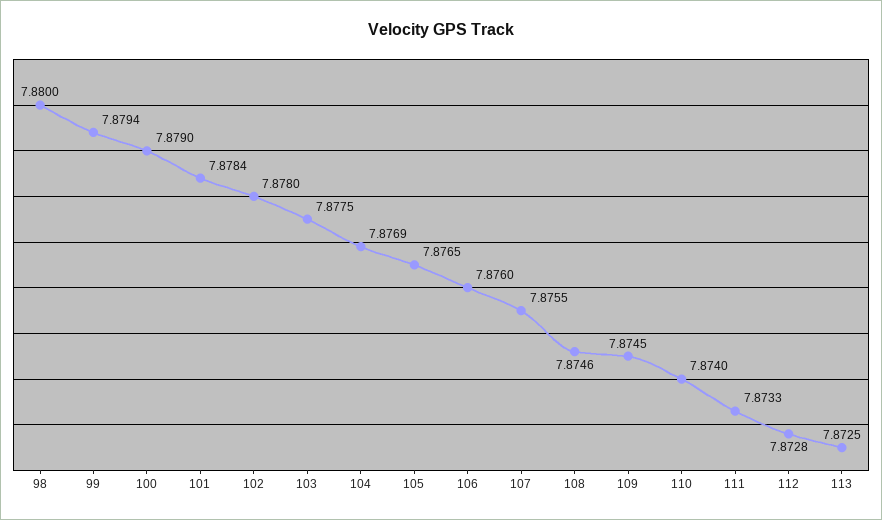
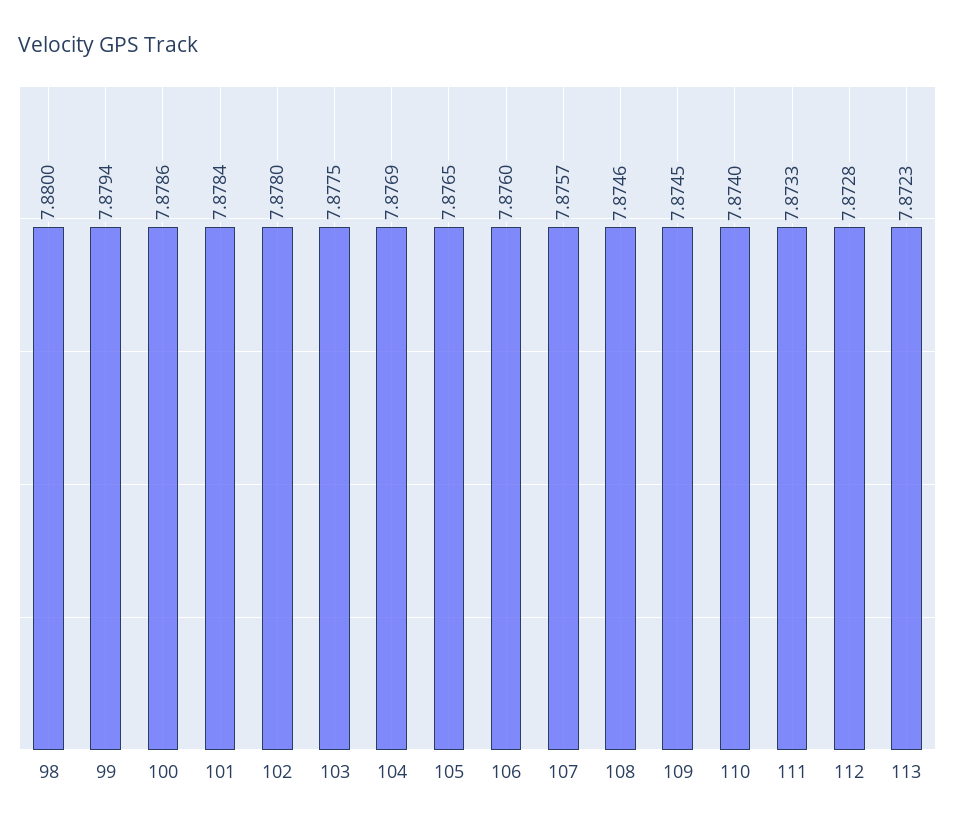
100: 7.879 -> 7.8786
107: 7.8755 -> 7.8757
113: 7.8725 -> 7.8723

